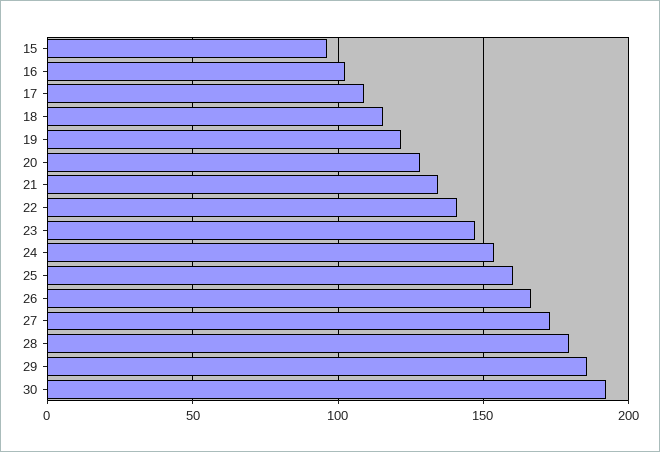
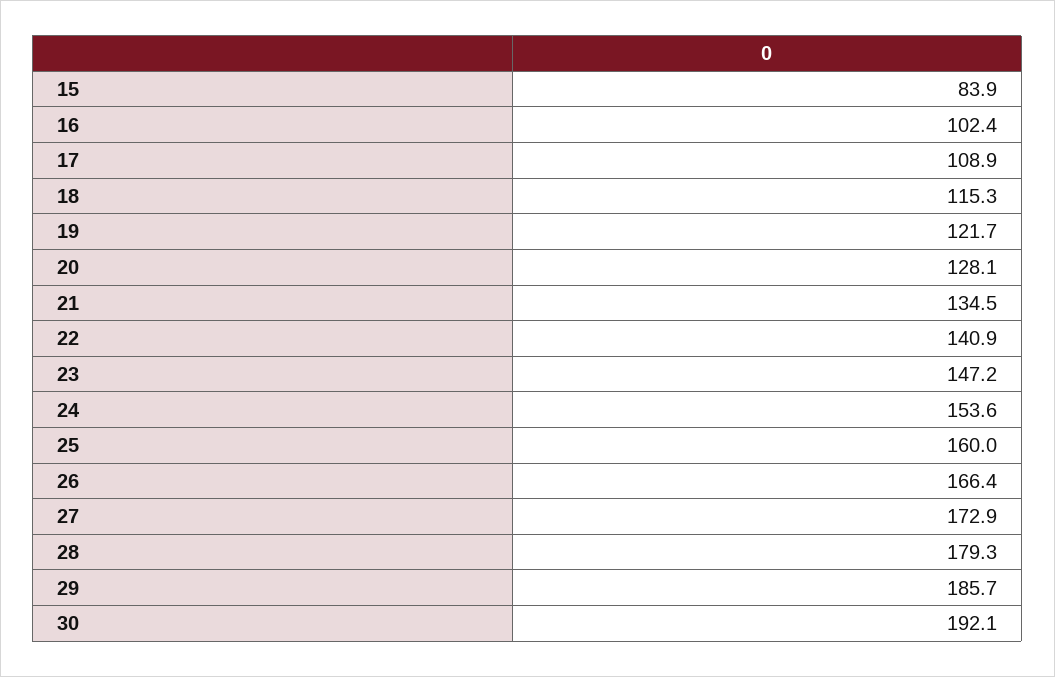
15: 95 -> 83.9

